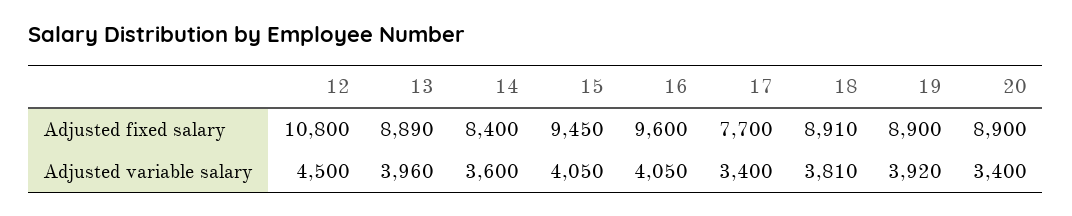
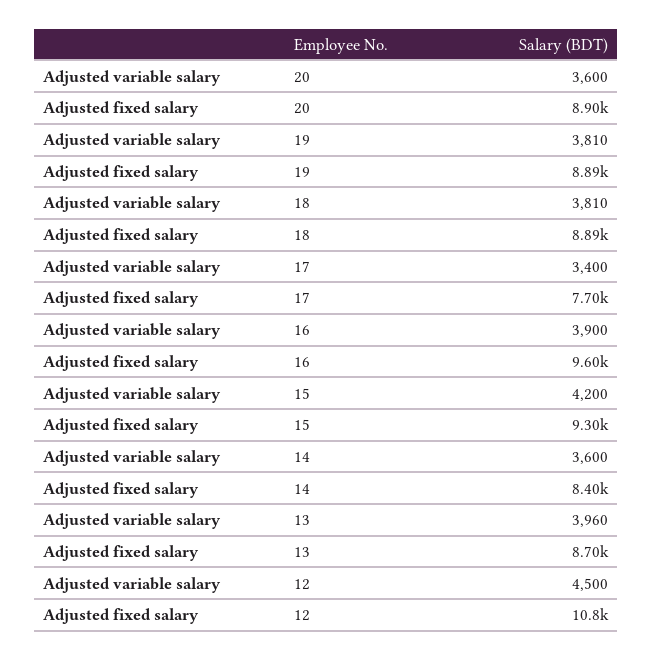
13, Adjusted fixed salary: 8890 -> 8700
15, Adjusted fixed salary: 9450 -> 9300
18, Adjusted fixed salary: 8910 -> 8890
19, Adjusted fixed salary: 8900 -> 8890
15, Adjusted variable salary: 4050 -> 4200
16, Adjusted variable salary: 4050 -> 3900
19, Adjusted variable salary: 3920 -> 3810
20, Adjusted variable salary: 3400 -> 3600

